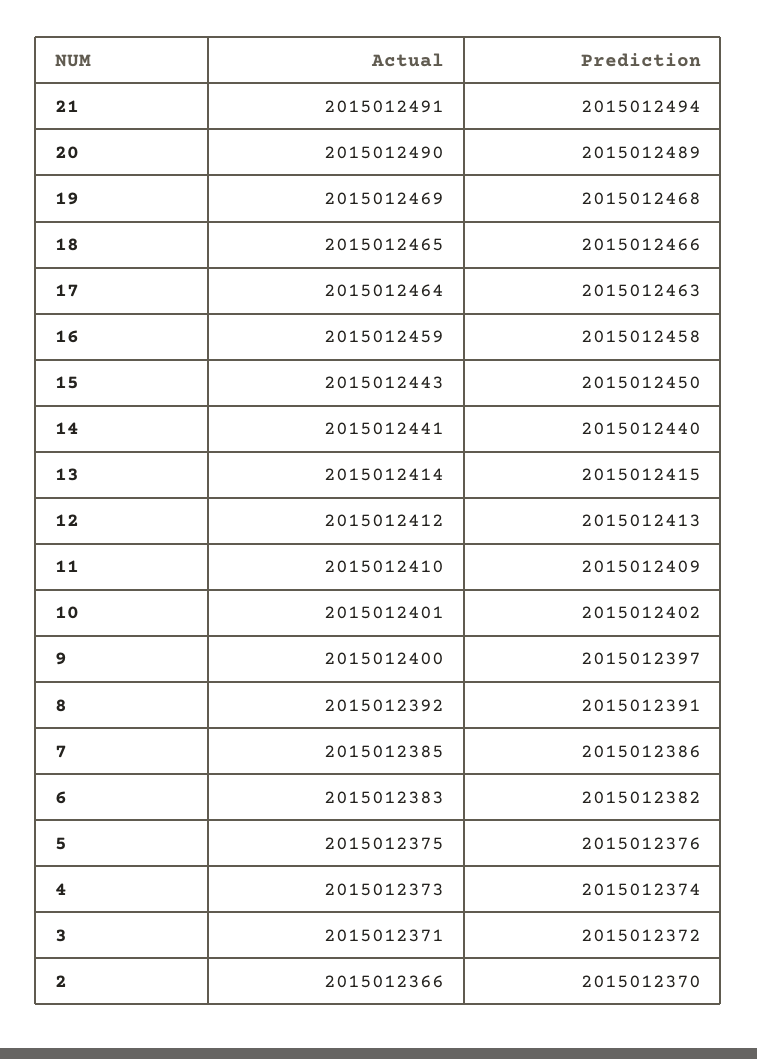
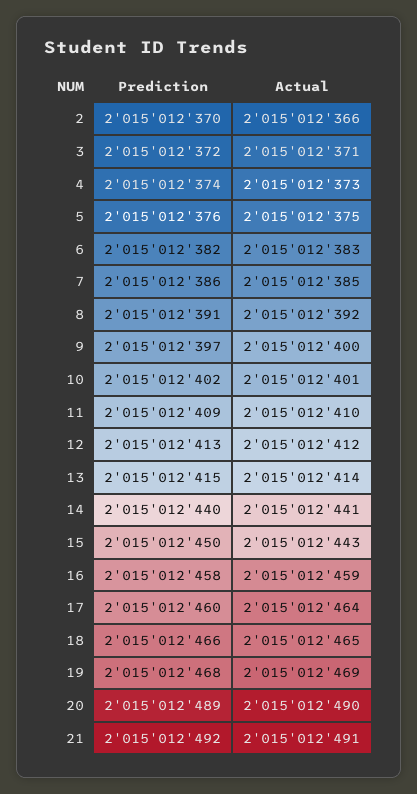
Prediction, 21: 2015012494 -> 2015012492
Prediction, 17: 2015012463 -> 2015012460

